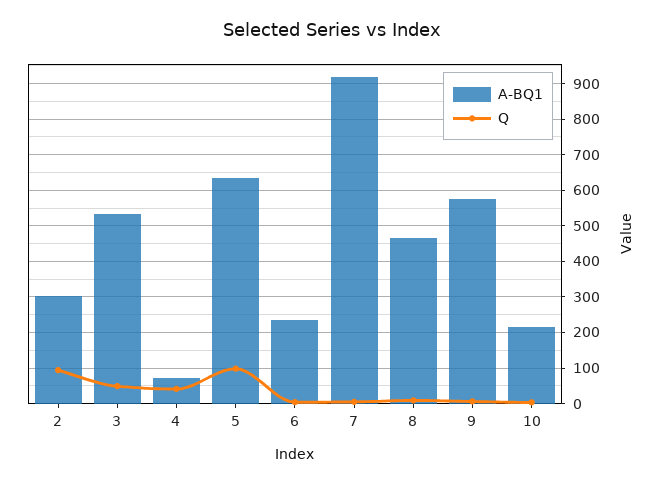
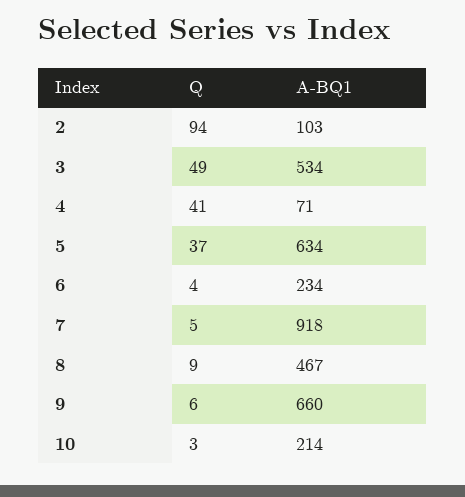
A-BQ1, 2: 300 -> 103
Q, 5: 100 -> 37
A-BQ1, 9: 580 -> 660

